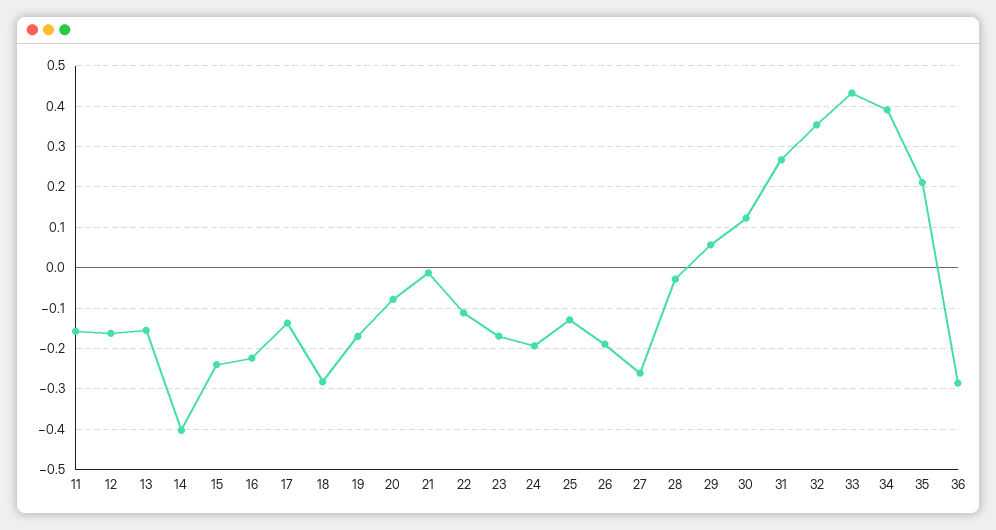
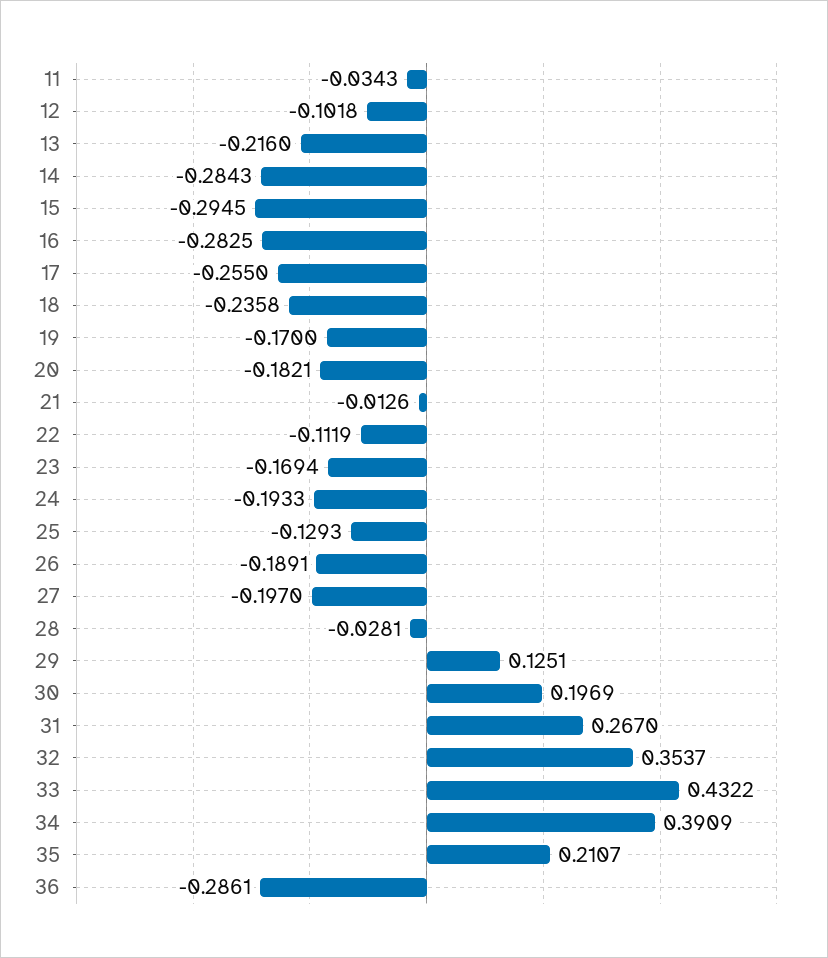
11: -0.16 -> -0.0343
12: -0.16 -> -0.1018
13: -0.16 -> -0.216
14: -0.4 -> -0.2843
15: -0.24 -> -0.2945
16: -0.22 -> -0.2825
17: -0.14 -> -0.255
18: -0.28 -> -0.2358
20: -0.08 -> -0.1821
27: -0.26 -> -0.197
29: 0.06 -> 0.1251
30: 0.12 -> 0.1969

